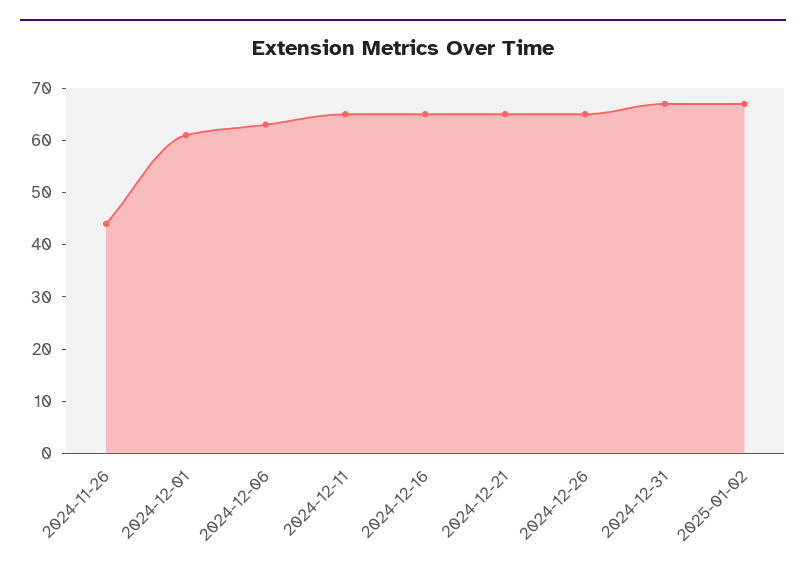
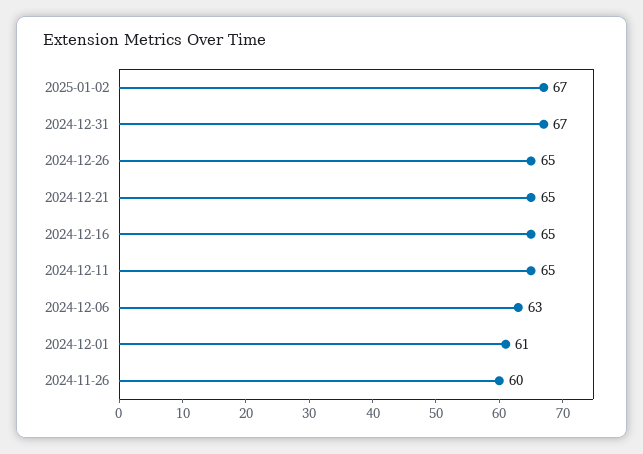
2024-11-26: 45 -> 60

